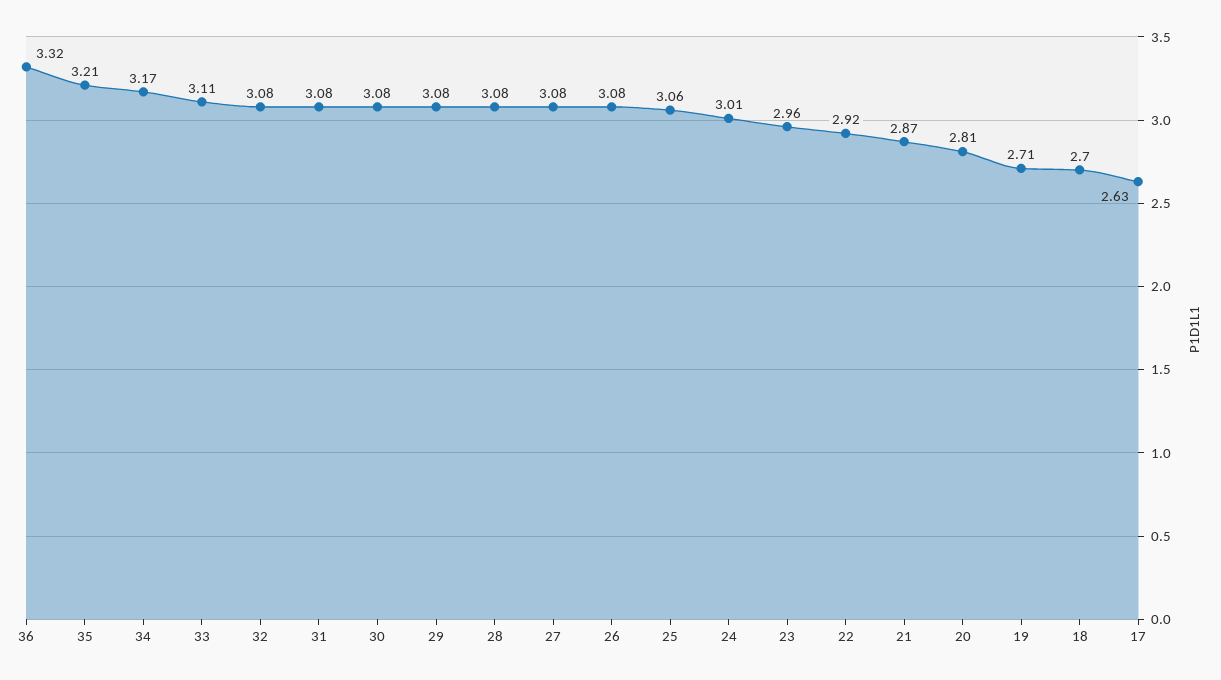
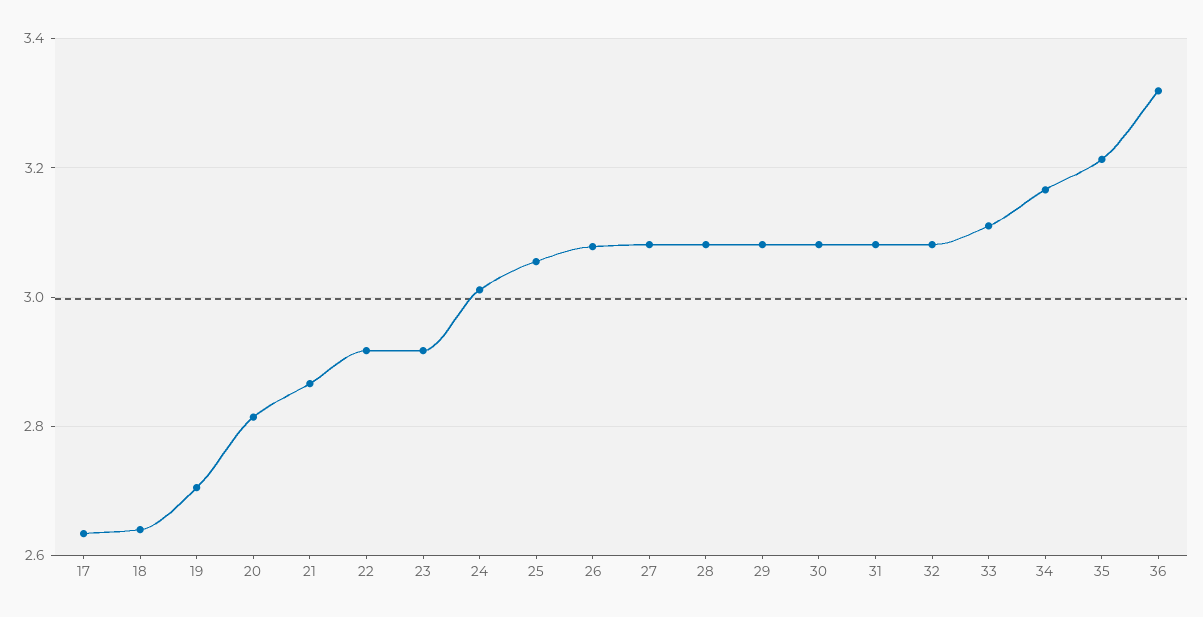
23: 2.96 -> 2.92
18: 2.7 -> 2.64

